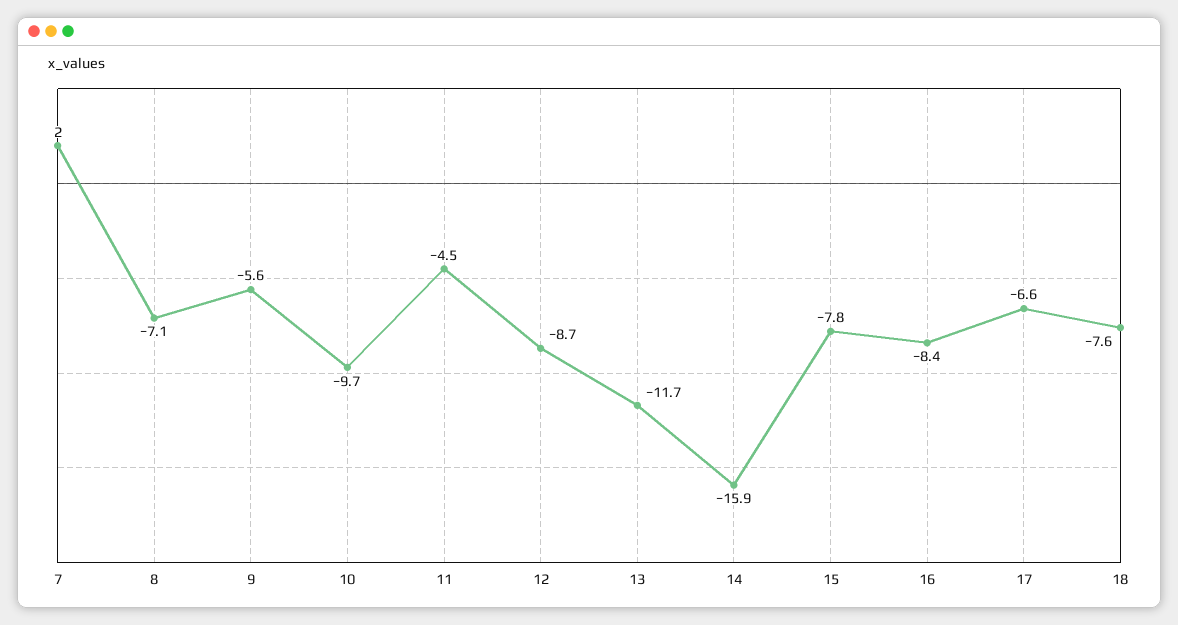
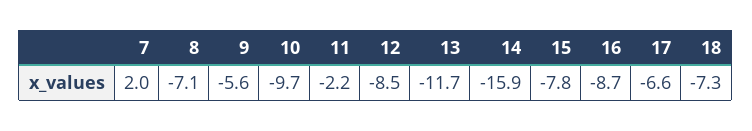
11: -4.5 -> -2.2
12: -8.7 -> -8.5
16: -8.4 -> -8.7
18: -7.6 -> -7.3

